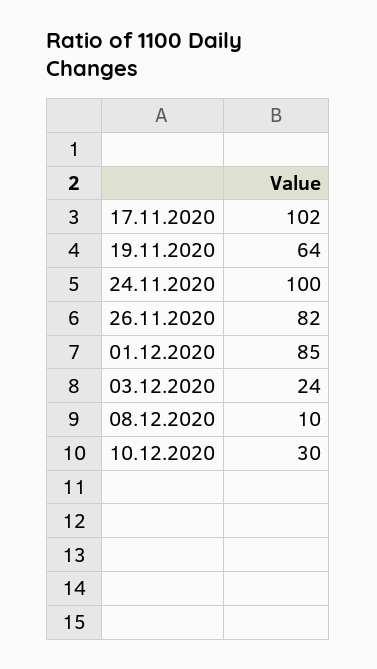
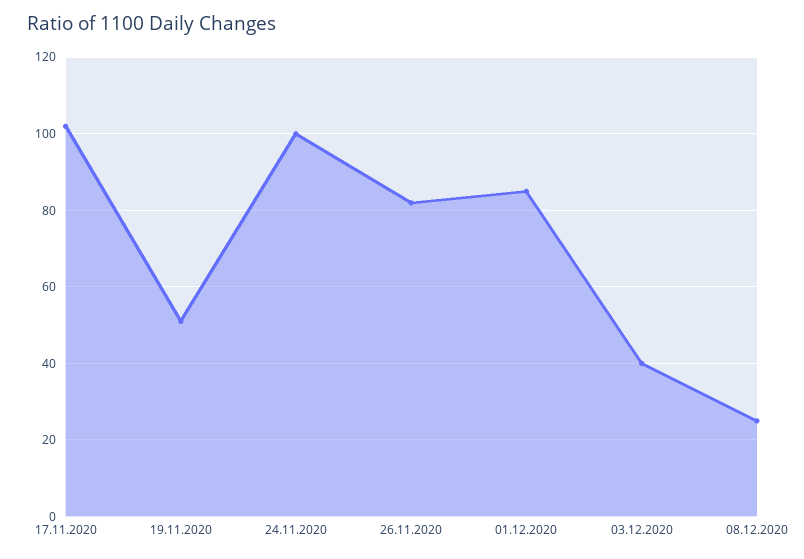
19.11.2020: 64 -> 50
03.12.2020: 24 -> 40
08.12.2020: 10 -> 25
10.12.2020: 30 -> none

